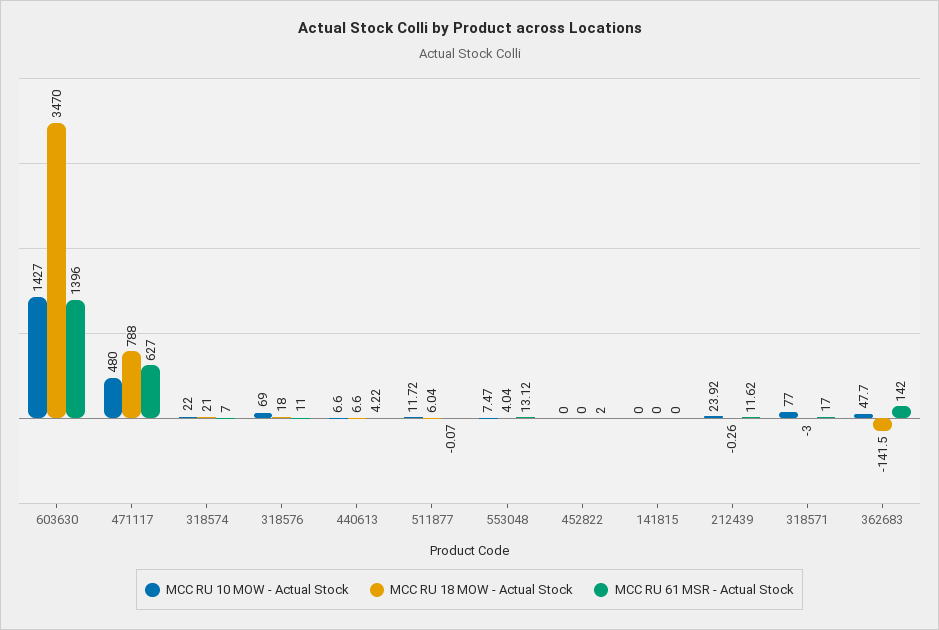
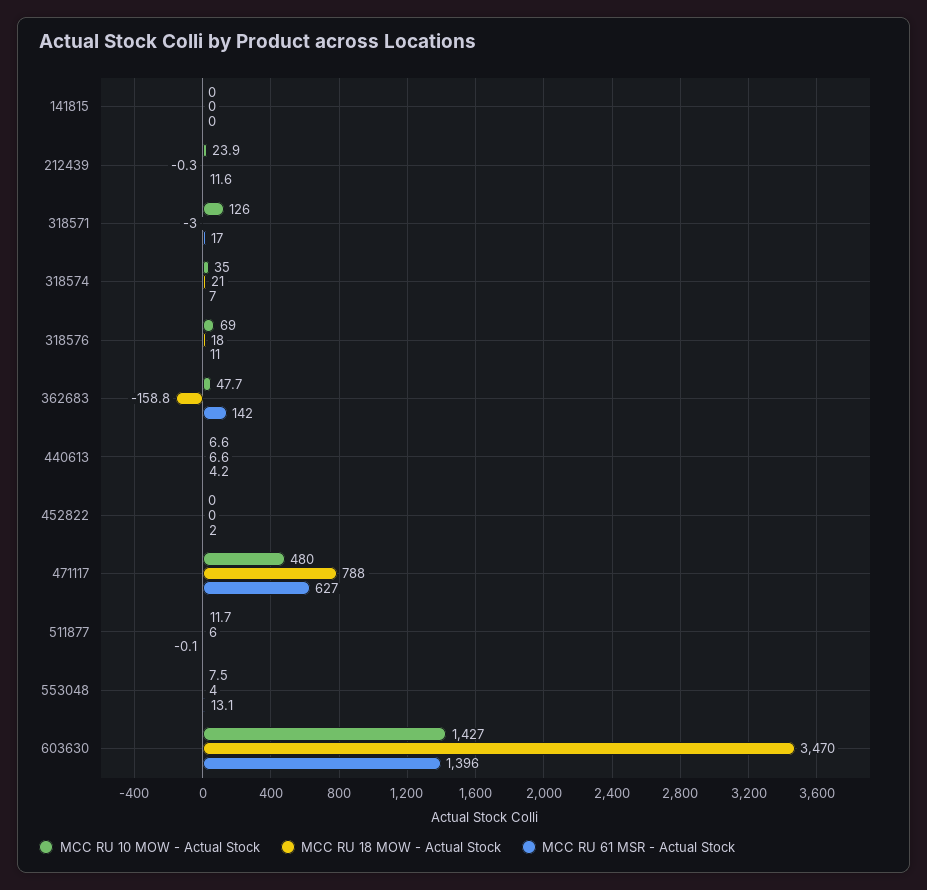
MCC RU 10 MOW - Actual Stock, 318574: 22 -> 35
MCC RU 10 MOW - Actual Stock, 318571: 77 -> 126
MCC RU 18 MOW - Actual Stock, 362683: -141.5 -> -158.8

